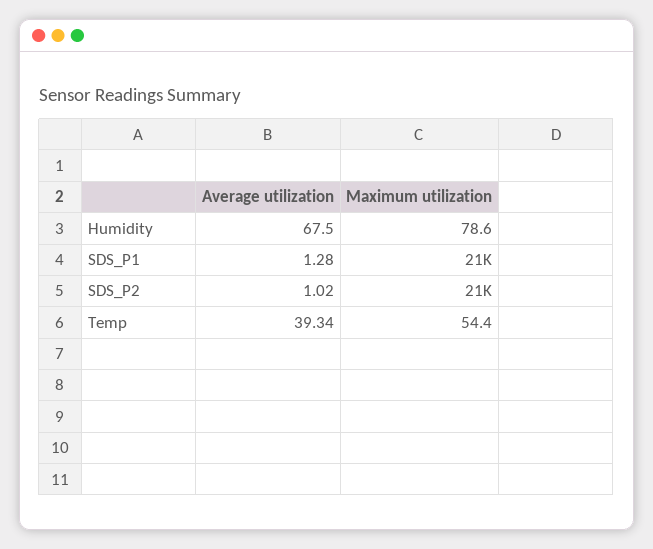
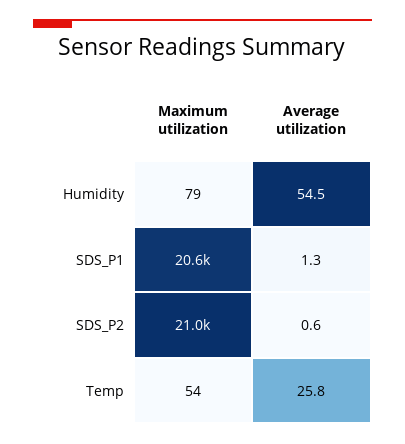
Average utilization, Humidity: 67.5 -> 54.5
Average utilization, SDS_P2: 1.02 -> 0.6
Average utilization, Temp: 39.34 -> 25.8

